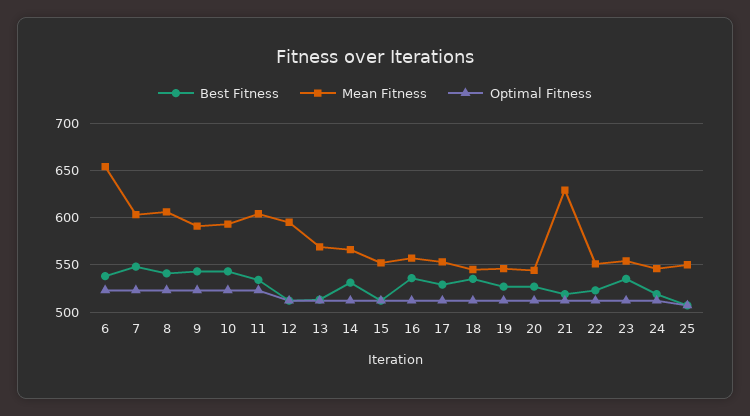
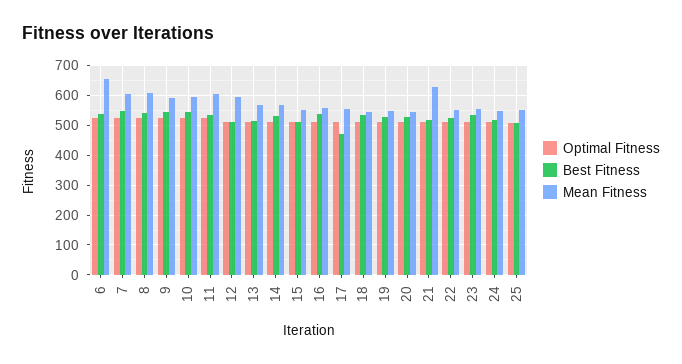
Best Fitness, 17: 530 -> 475

